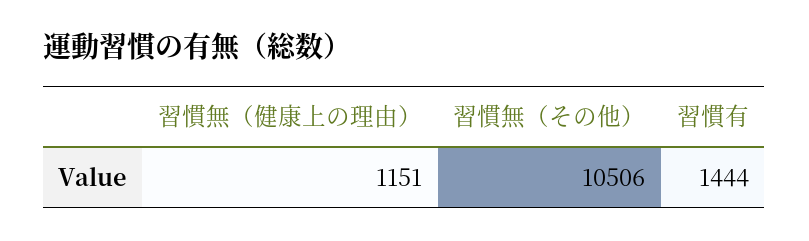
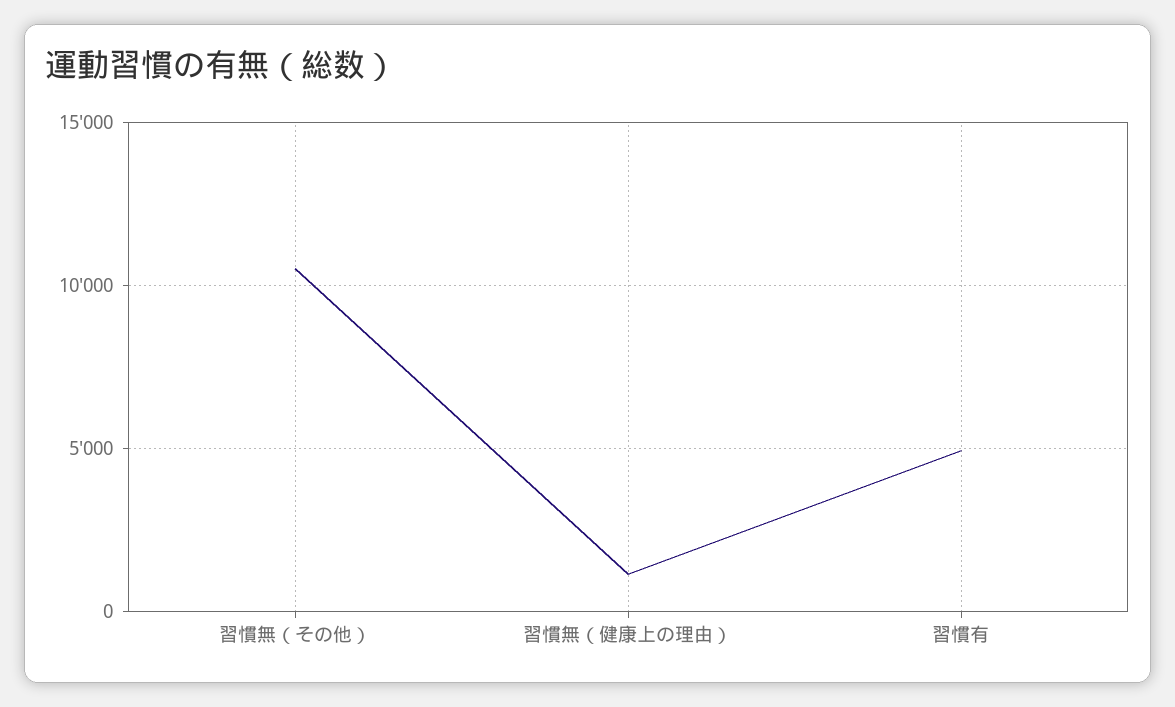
習慣有: 1444 -> 5000

